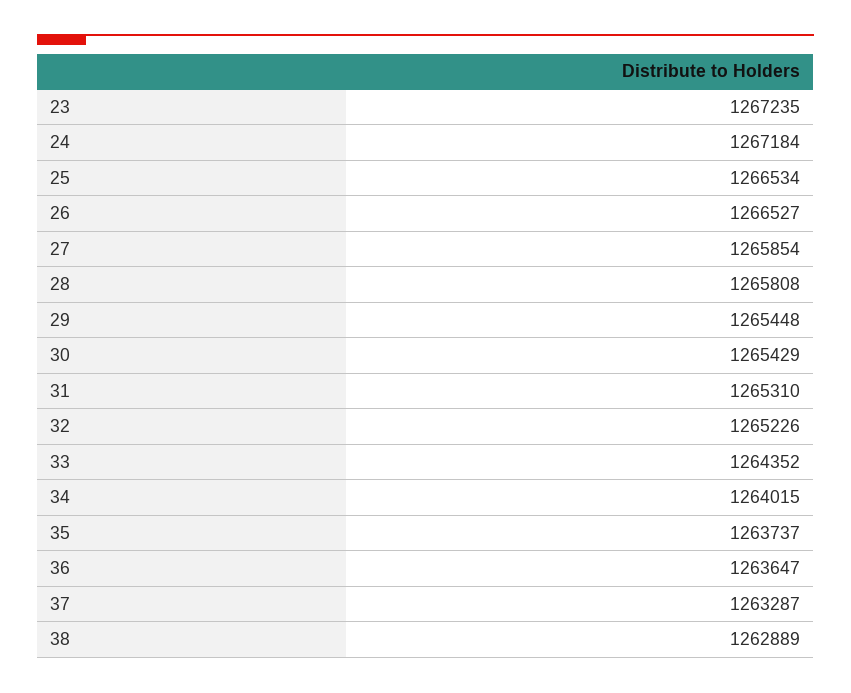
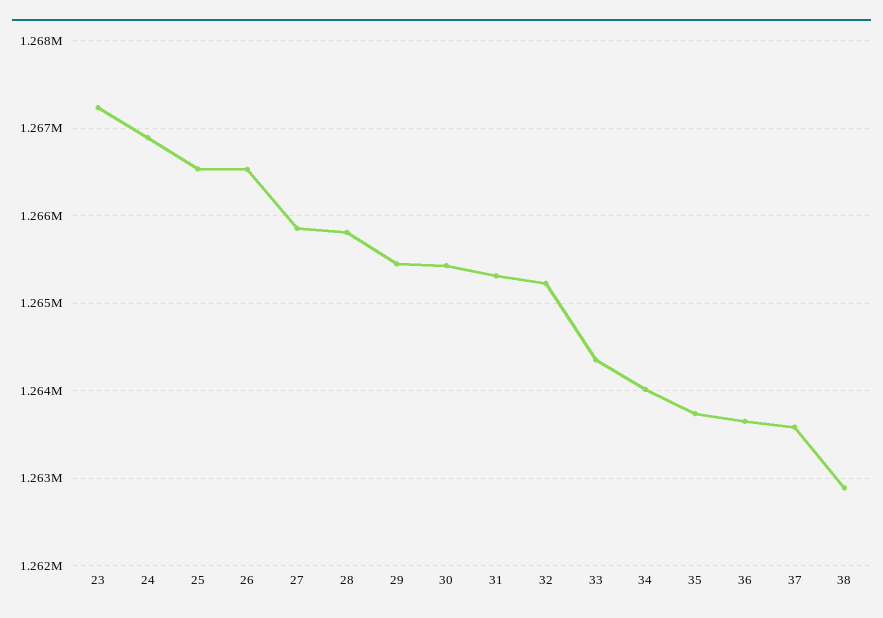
24: 1267184 -> 1266900
37: 1263287 -> 1263600

